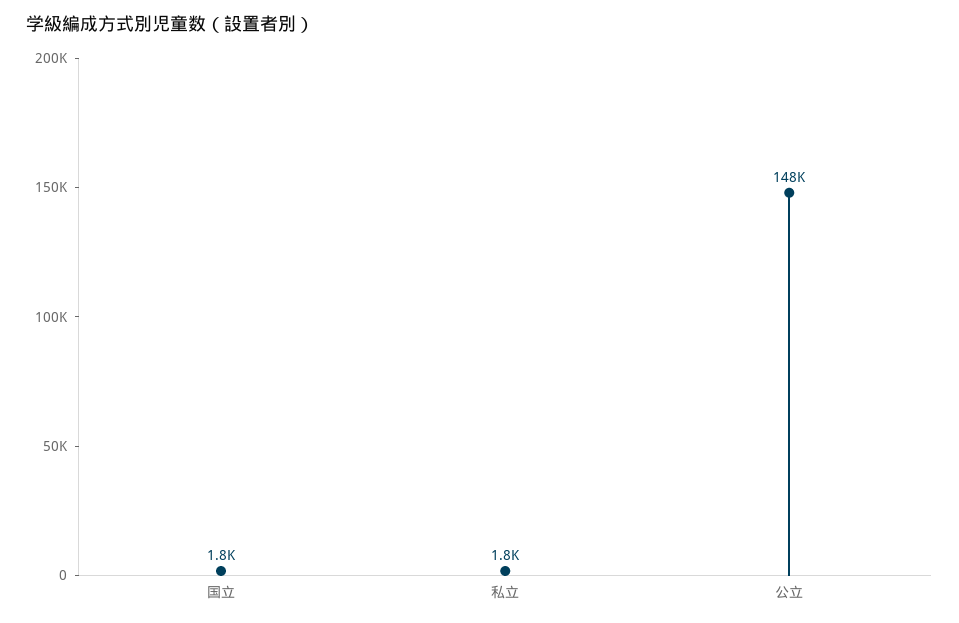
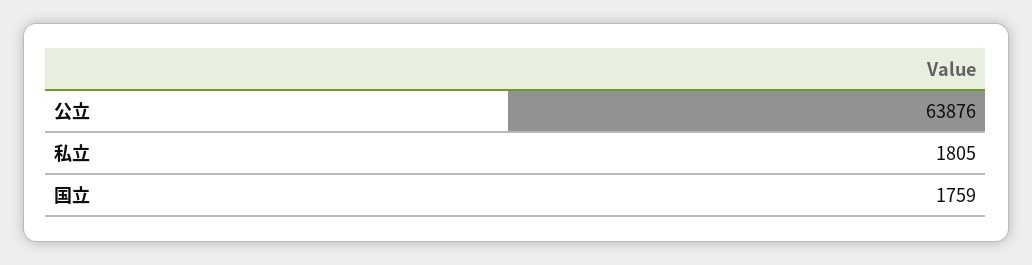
公立: 148000 -> 63876

